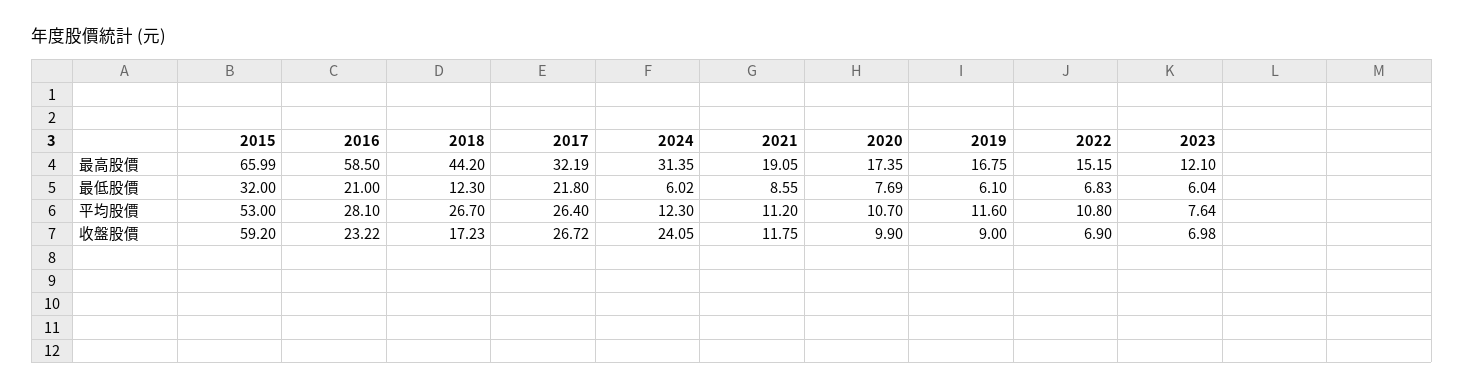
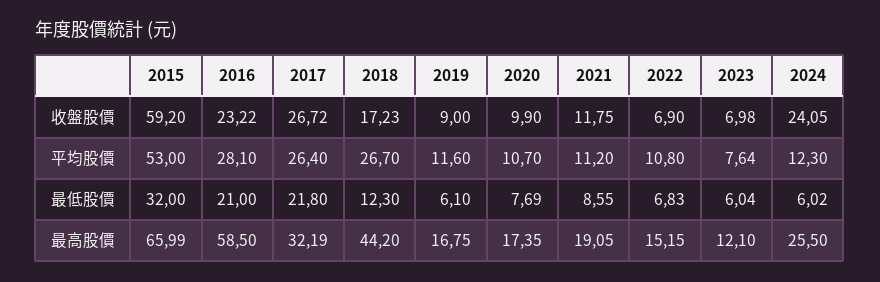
2024, 最高股價: 31.35 -> 25.5

